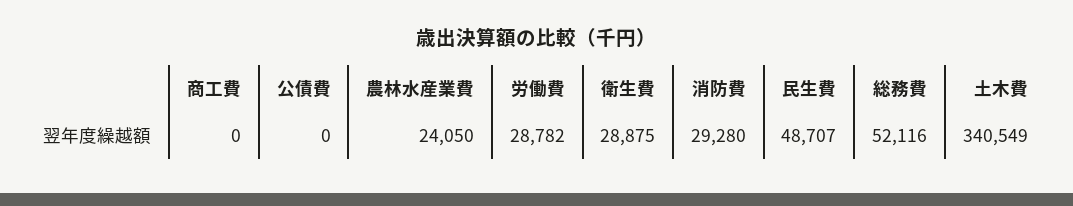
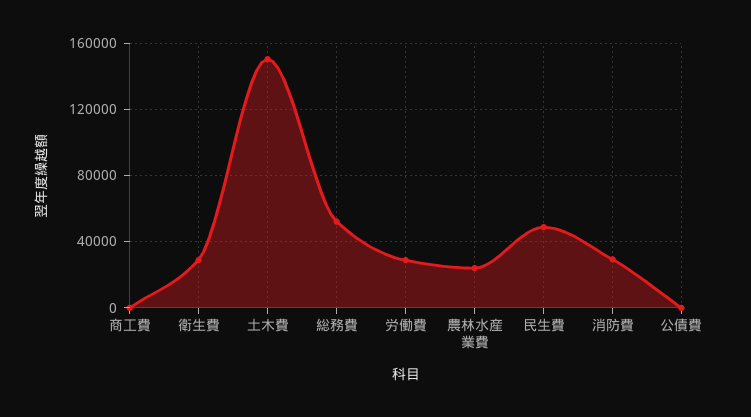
土木費: 340549 -> 150000

